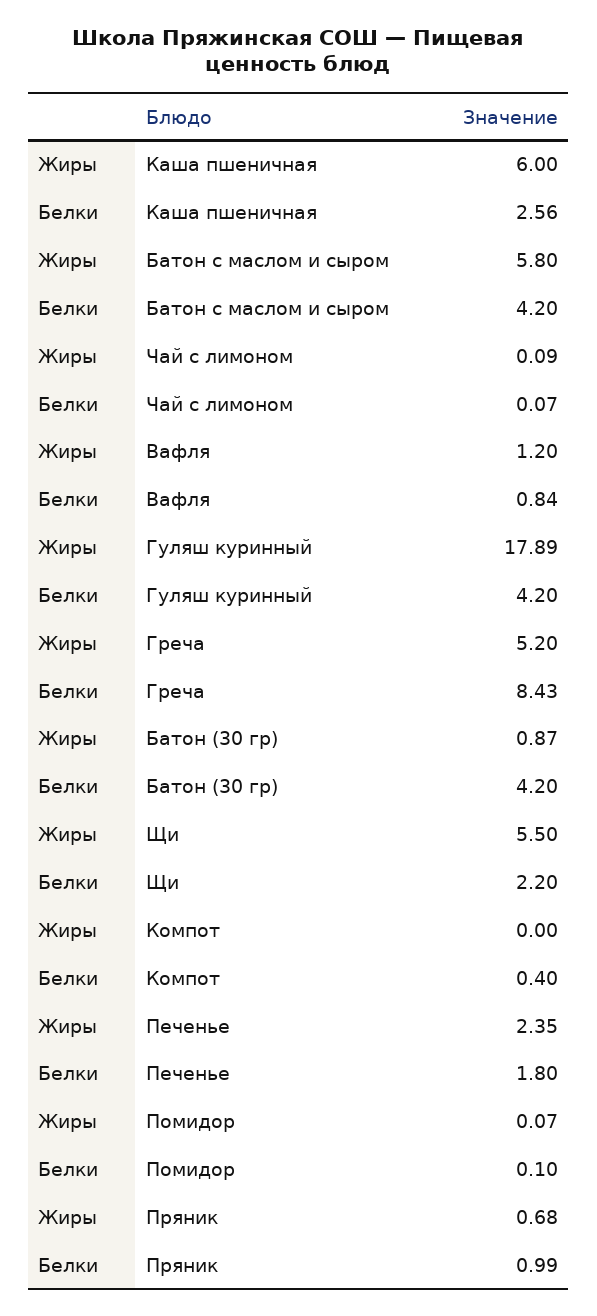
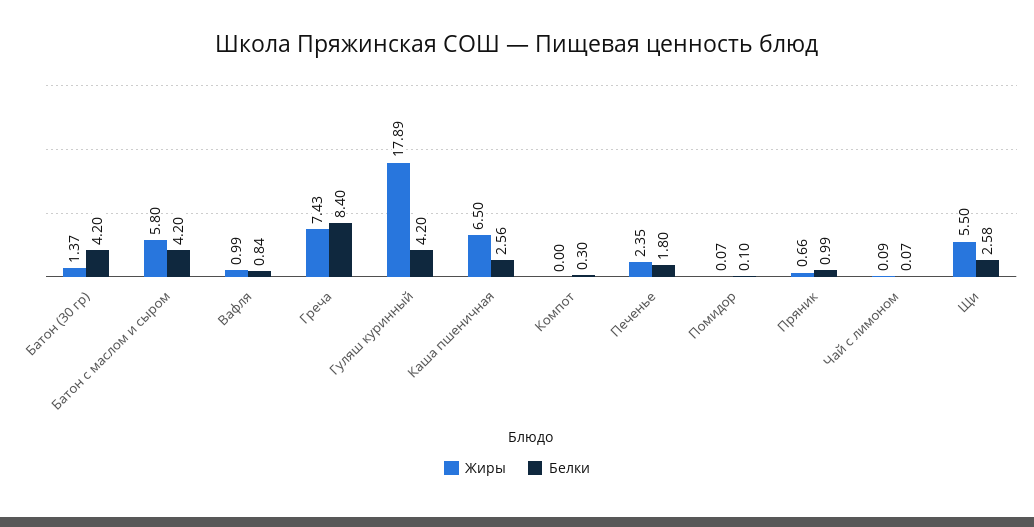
Жиры, Каша пшеничная: 6 -> 6.5
Жиры, Вафля: 1.2 -> 0.99
Жиры, Греча: 5.2 -> 7.43
Белки, Греча: 8.43 -> 8.4
Жиры, Батон (30 гр): 0.87 -> 1.37
Белки, Щи: 2.2 -> 2.58
Белки, Компот: 0.4 -> 0.3
Жиры, Пряник: 0.68 -> 0.66

